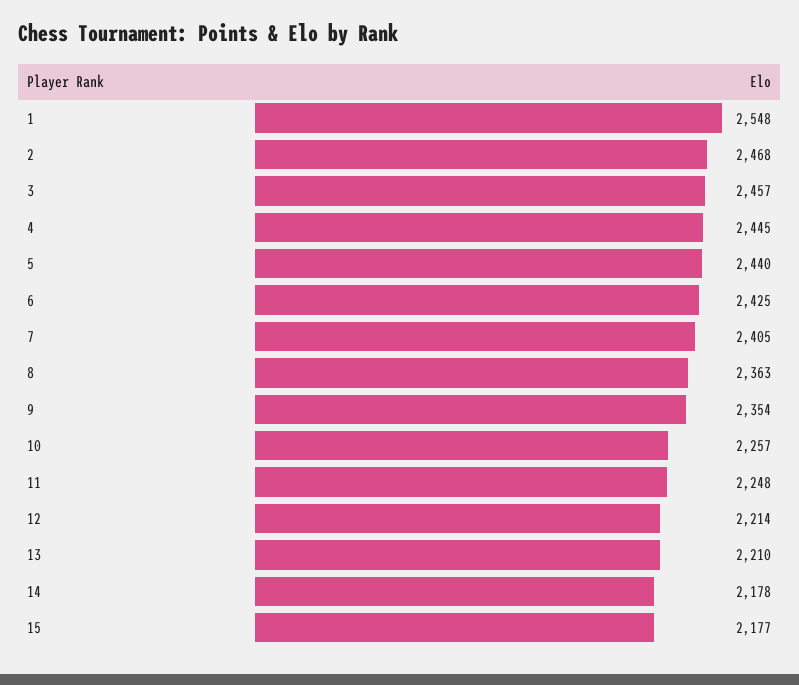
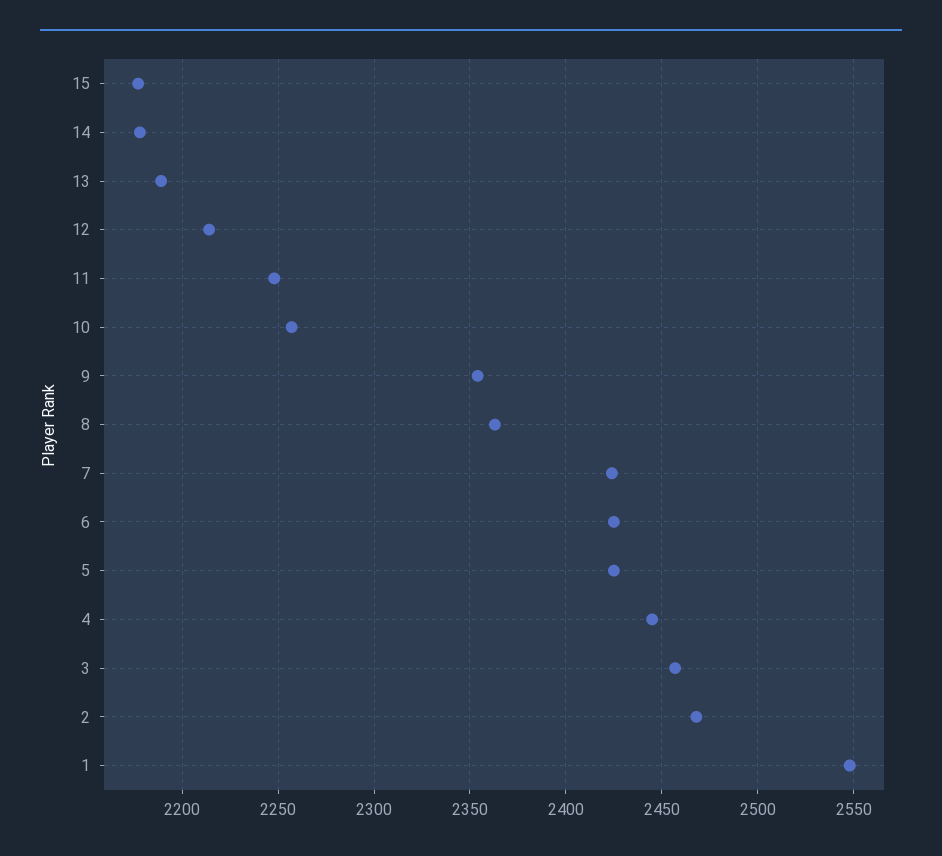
5: 2440 -> 2425
7: 2405 -> 2425
13: 2210 -> 2190

